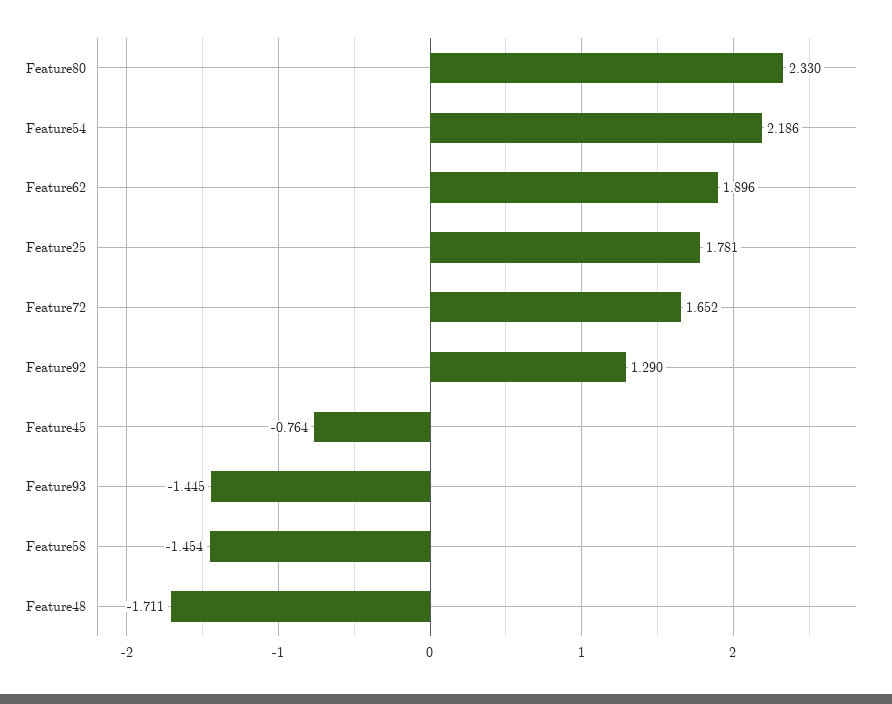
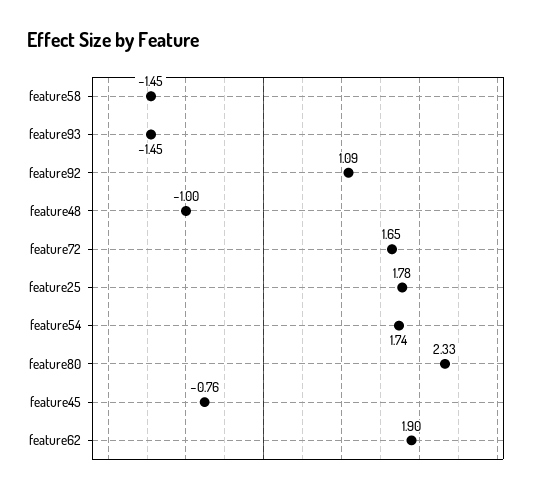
Feature54: 2.186 -> 1.74
Feature92: 1.29 -> 1.09
Feature48: -1.711 -> -1

